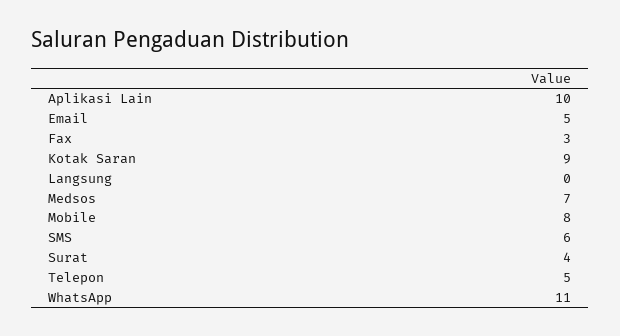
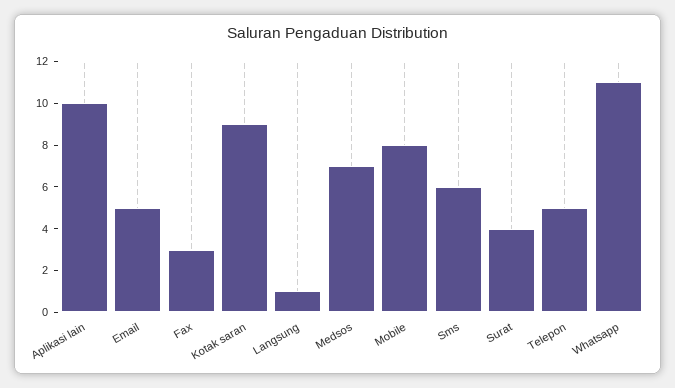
Langsung: 0 -> 1

